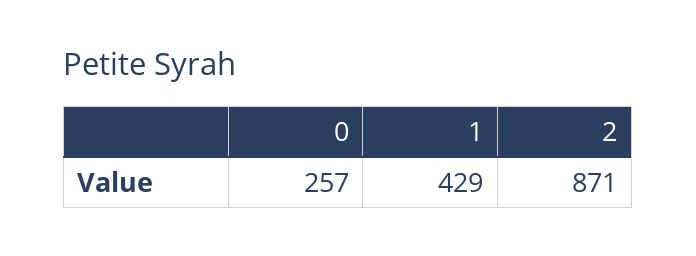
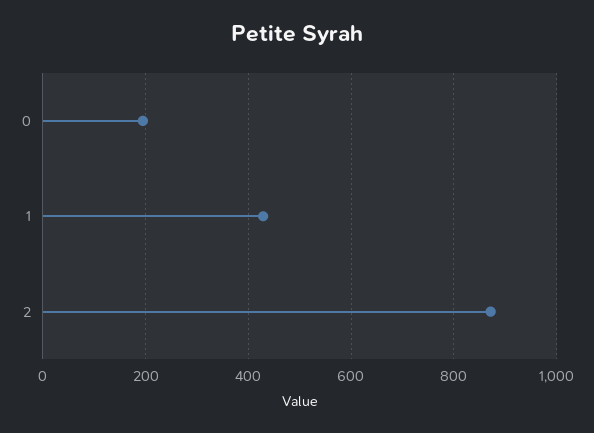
0: 257 -> 200

